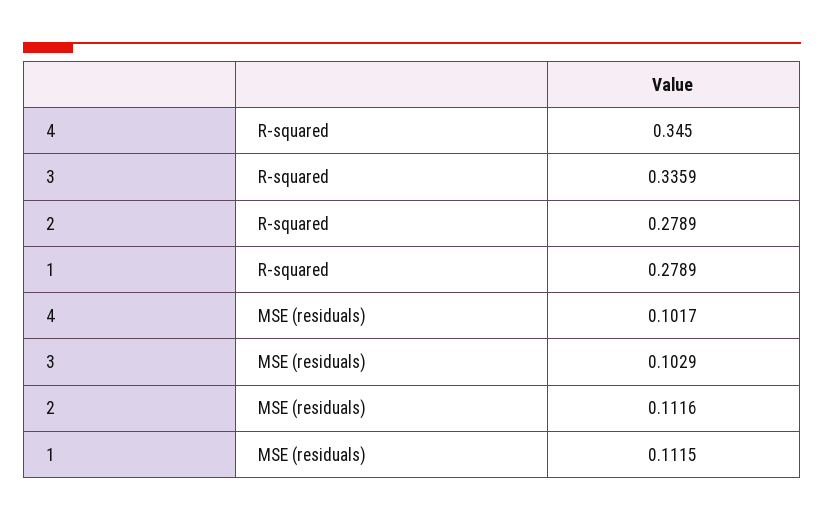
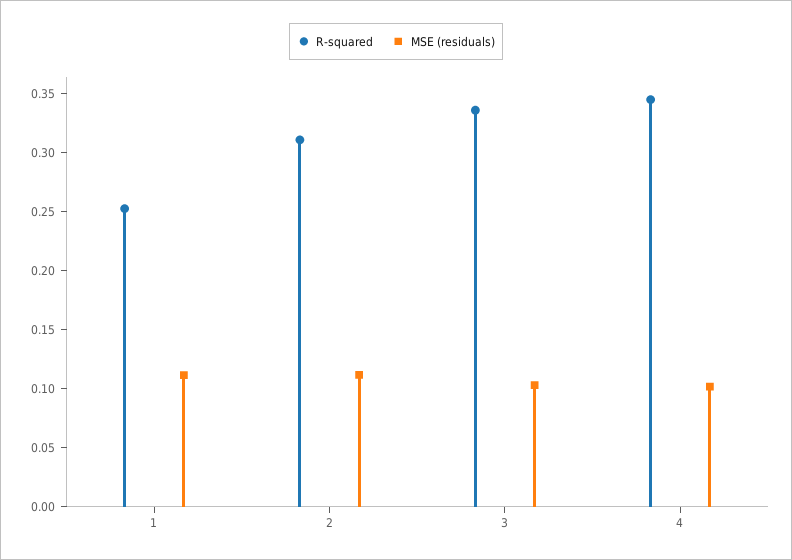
R-squared, 2: 0.2789 -> 0.31
R-squared, 1: 0.2789 -> 0.25

